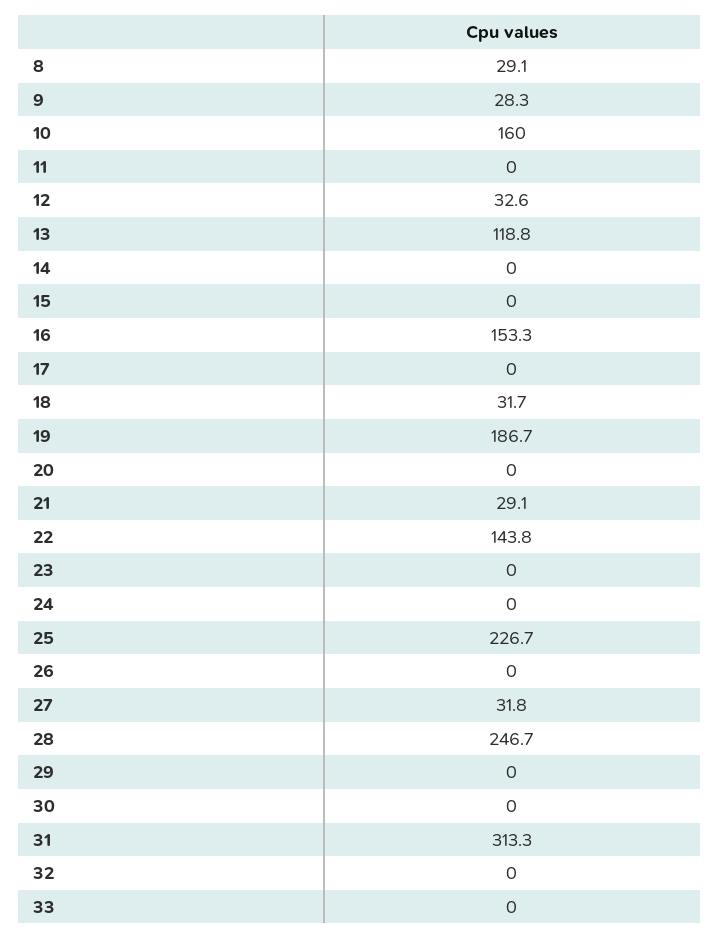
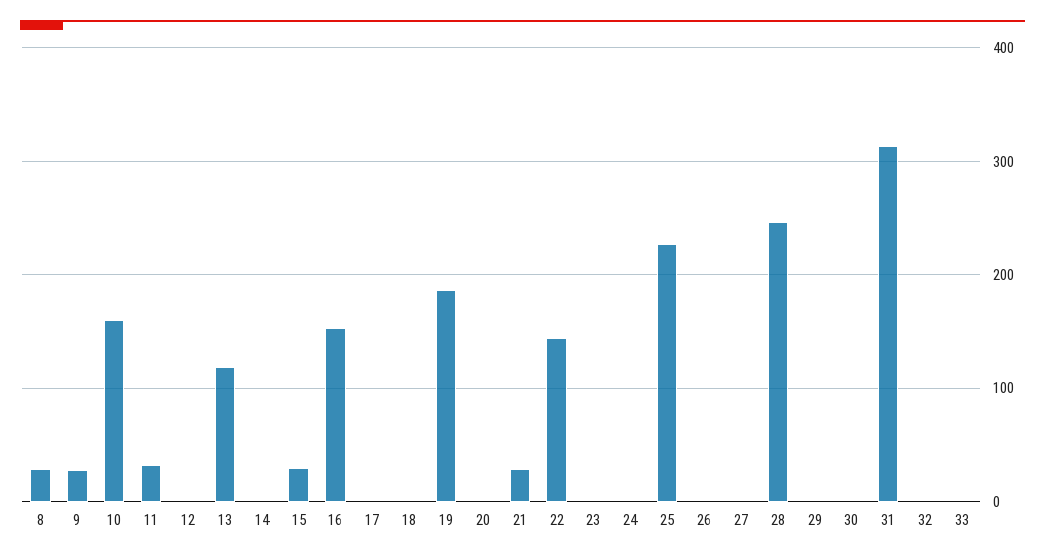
11: 0 -> 30
12: 32.6 -> 0
15: 0 -> 30
18: 31.7 -> 0
27: 31.8 -> 0

